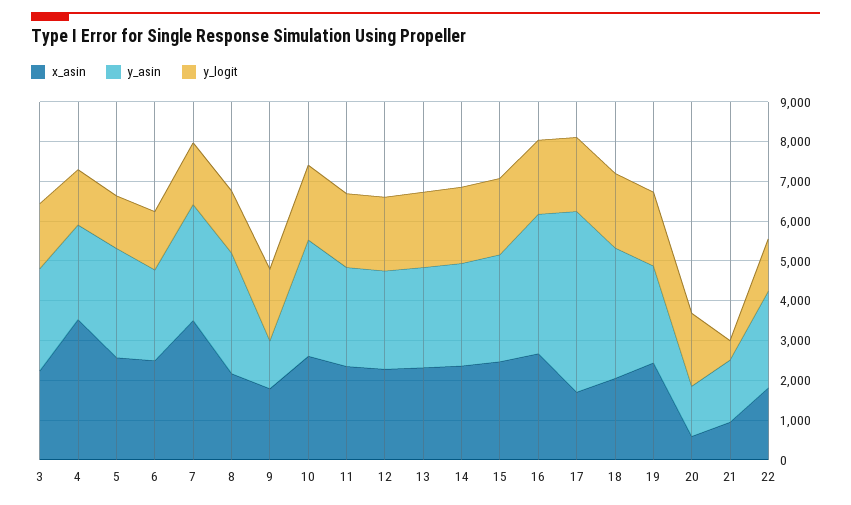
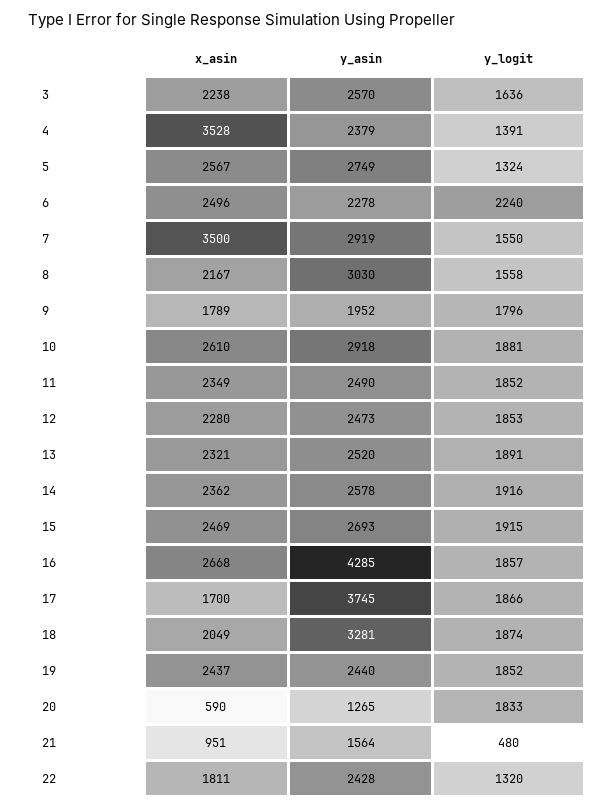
y_logit, 6: 1500 -> 2240
y_asin, 9: 1250 -> 1952
y_asin, 16: 3500 -> 4285
y_asin, 17: 4500 -> 3745

